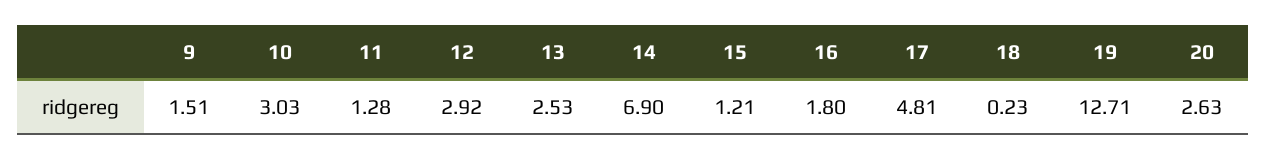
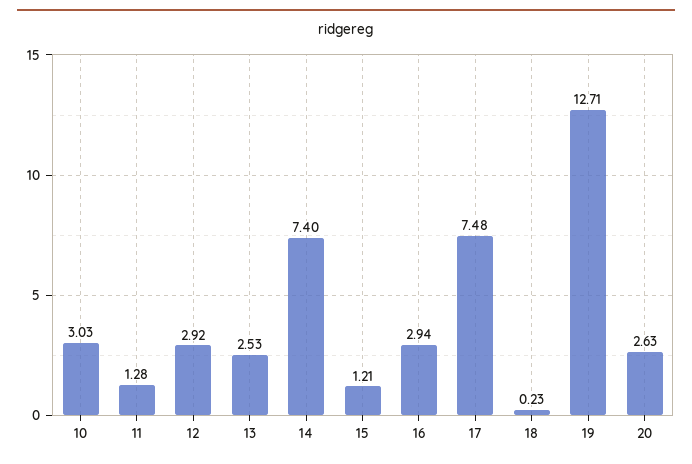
9: 1.51 -> none
14: 6.9 -> 7.4
16: 1.8 -> 2.94
17: 4.81 -> 7.48

